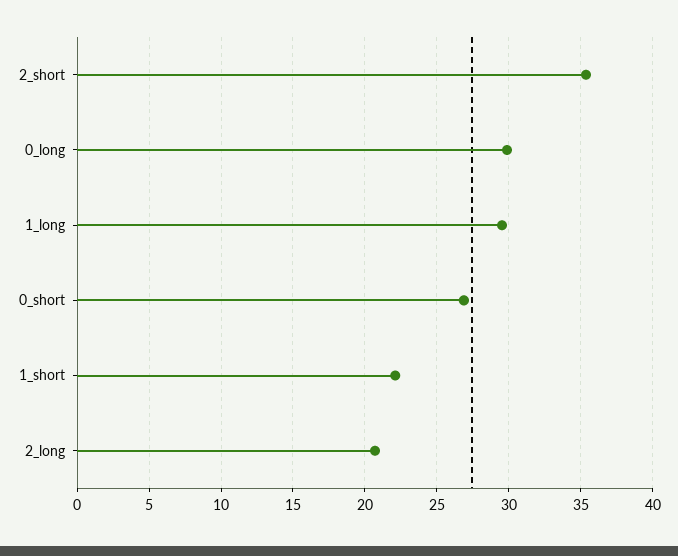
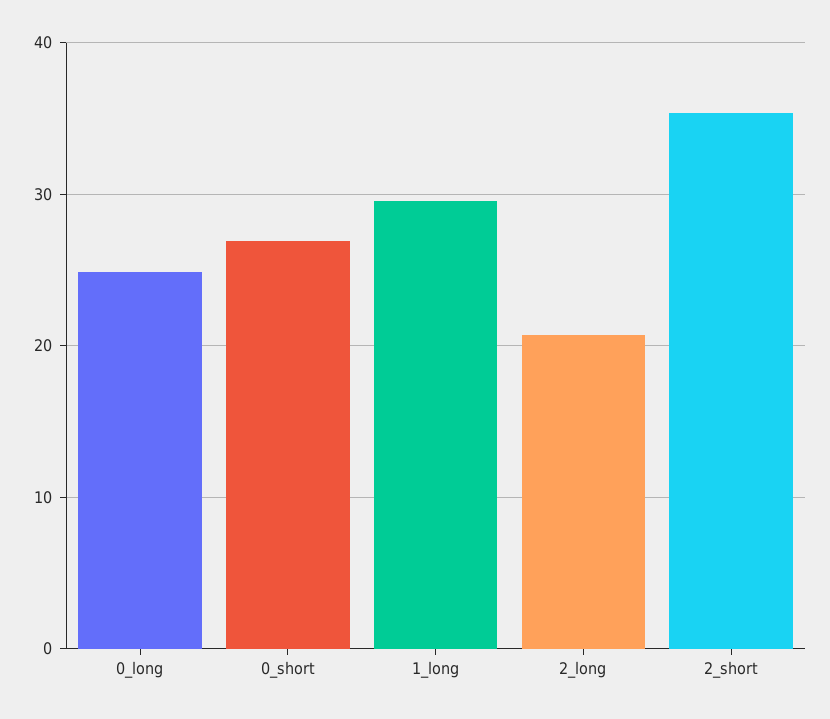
0_long: 30 -> 25
1_short: 22 -> none

